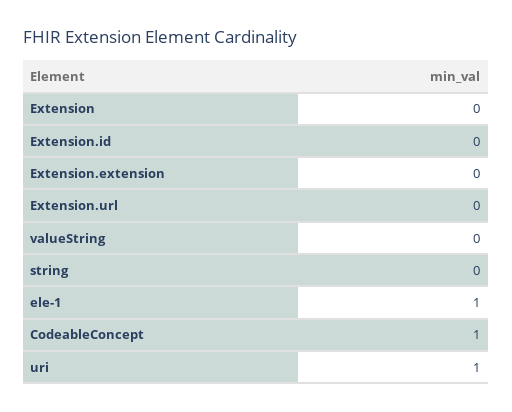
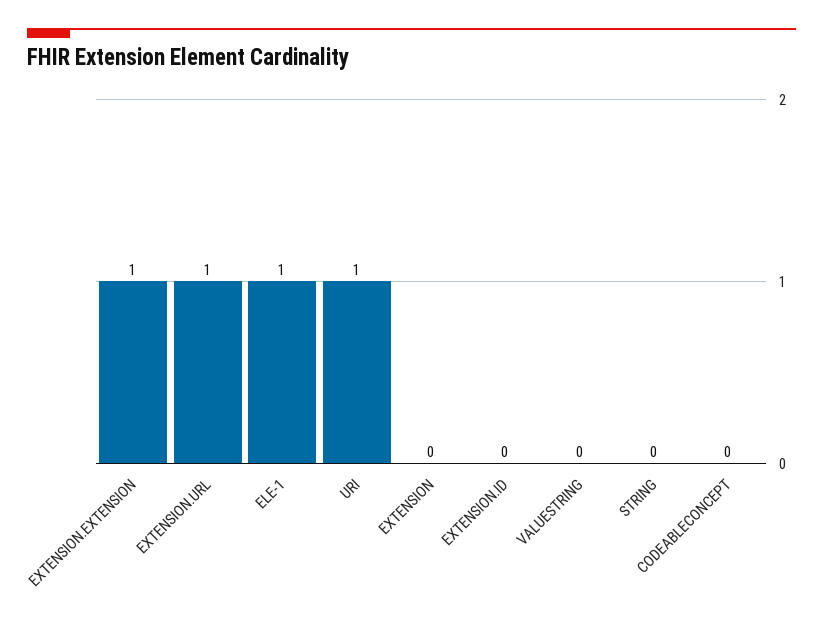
Extension.extension: 0 -> 1
Extension.url: 0 -> 1
CodeableConcept: 1 -> 0

